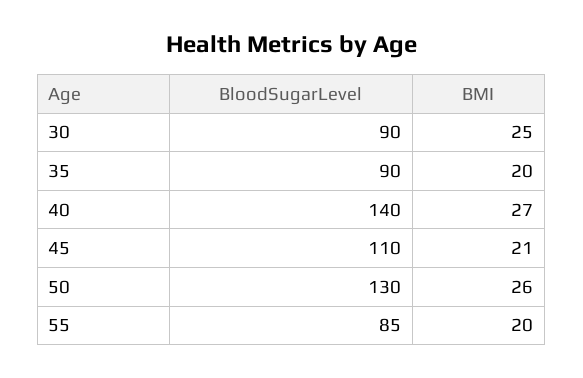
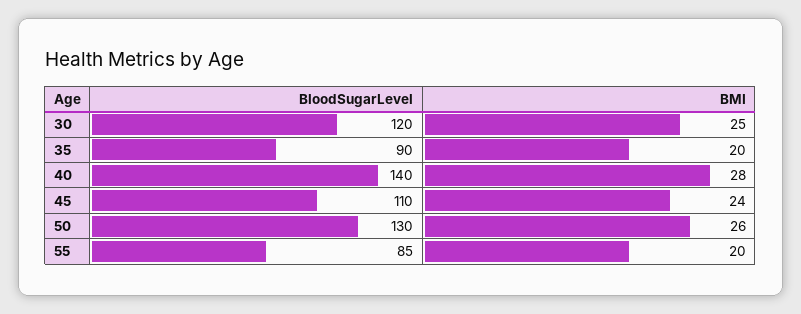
BloodSugarLevel, 30: 90 -> 120
BMI, 40: 27 -> 28
BMI, 45: 21 -> 24

